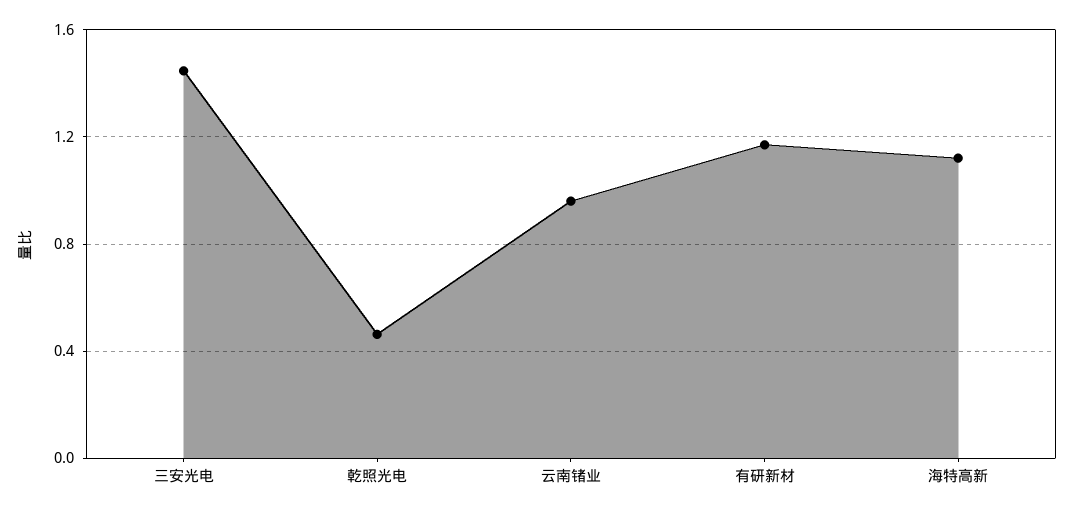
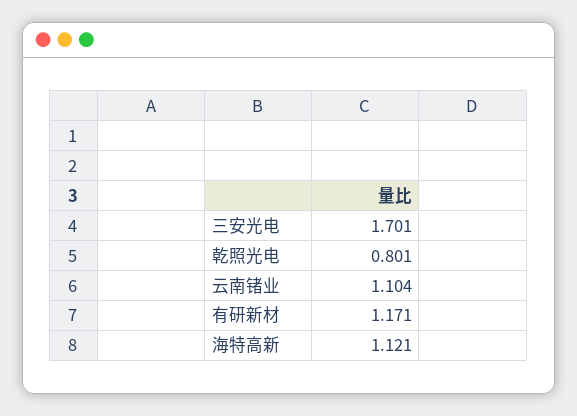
三安光电: 1.45 -> 1.701
乾照光电: 0.45 -> 0.801
云南锗业: 0.95 -> 1.104

